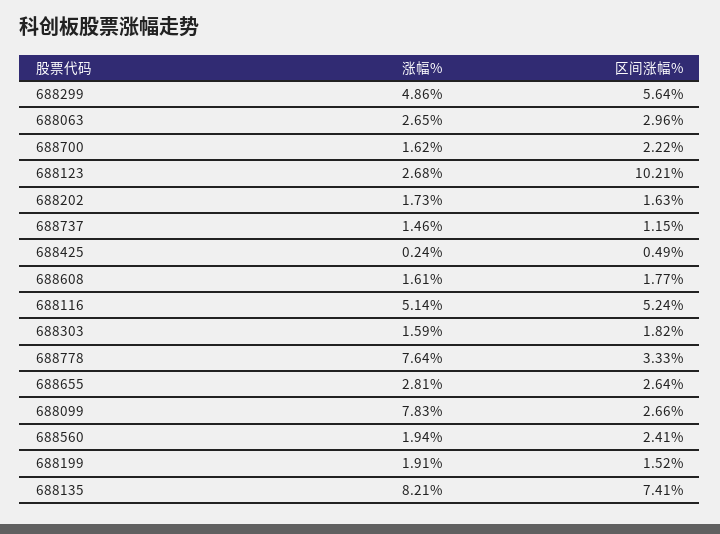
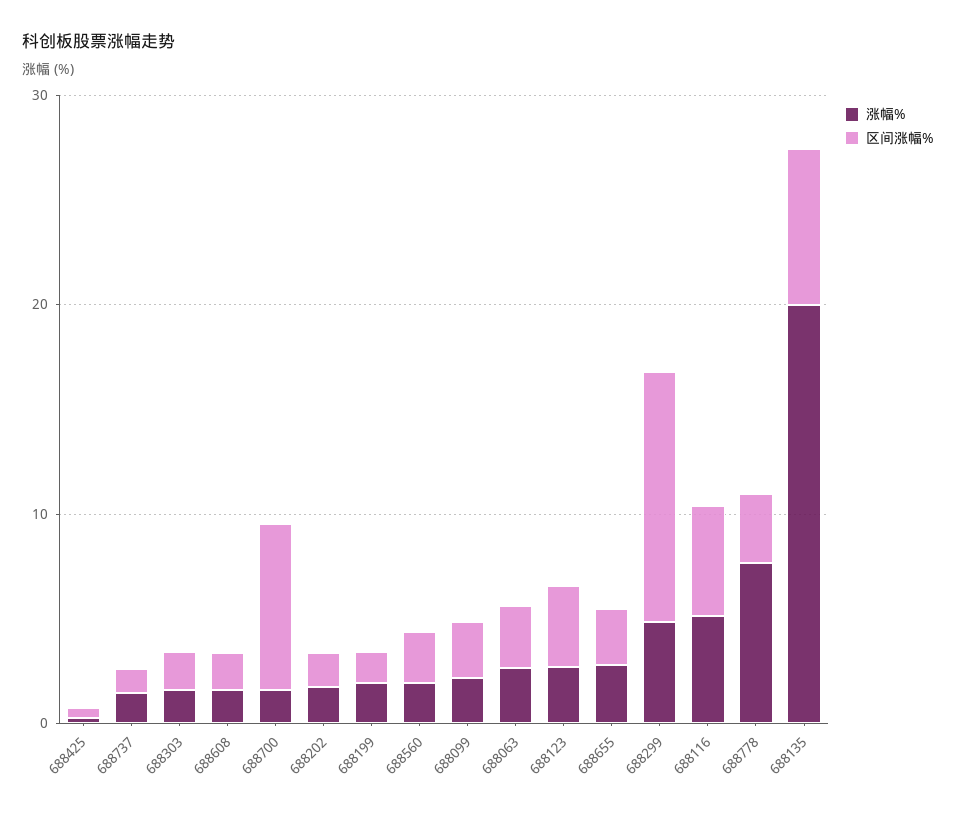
区间涨幅%, 688299: 5.64 -> 12
区间涨幅%, 688700: 2.22 -> 8
区间涨幅%, 688123: 10.21 -> 4
涨幅%, 688099: 7.83 -> 2
涨幅%, 688135: 8.21 -> 20

